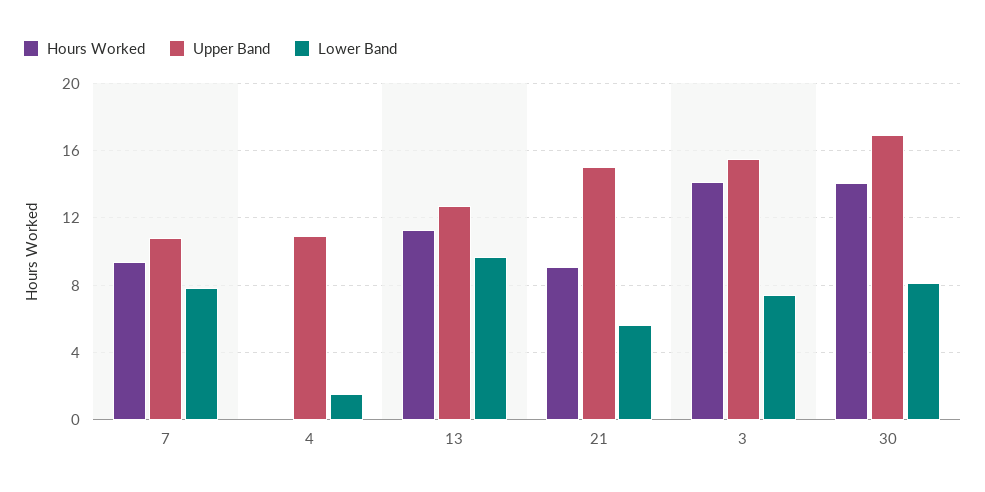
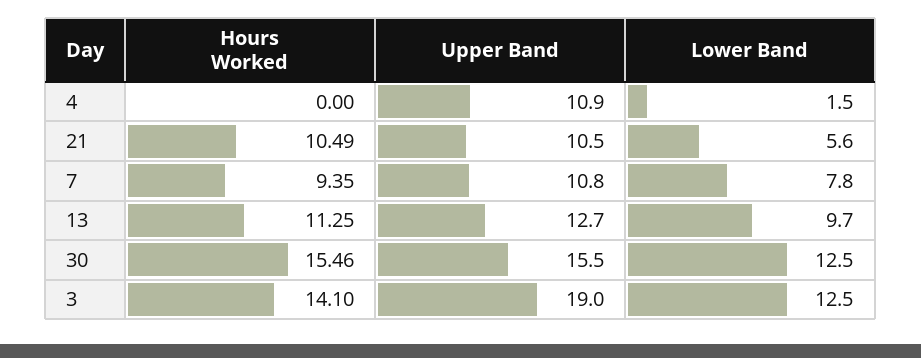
Hours Worked, 21: 9 -> 10.49
Upper Band, 21: 15 -> 10.5
Upper Band, 3: 15.5 -> 19
Lower Band, 3: 7.5 -> 12.5
Hours Worked, 30: 14 -> 15.46
Upper Band, 30: 17 -> 15.5
Lower Band, 30: 8 -> 12.5

